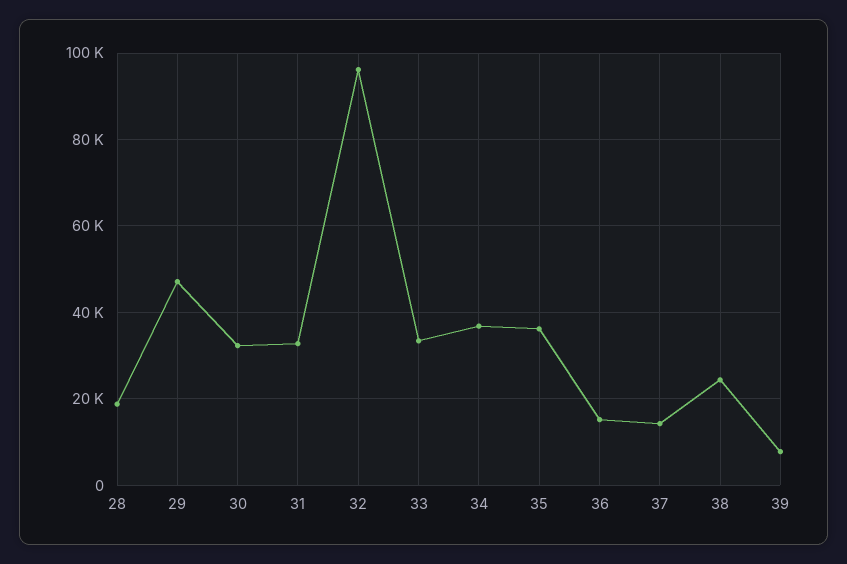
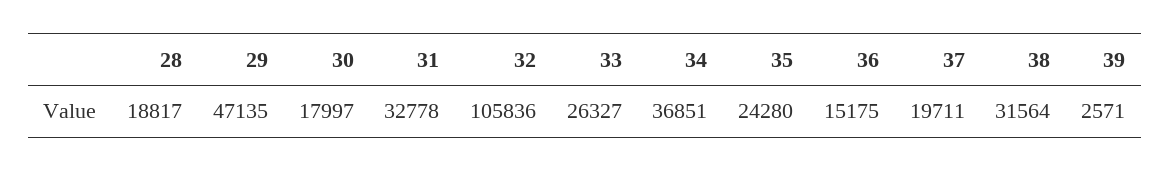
30: 32000 -> 17997
32: 96000 -> 105836
33: 34000 -> 26327
35: 36000 -> 24280
37: 14000 -> 19711
38: 24000 -> 31564
39: 8000 -> 2571

